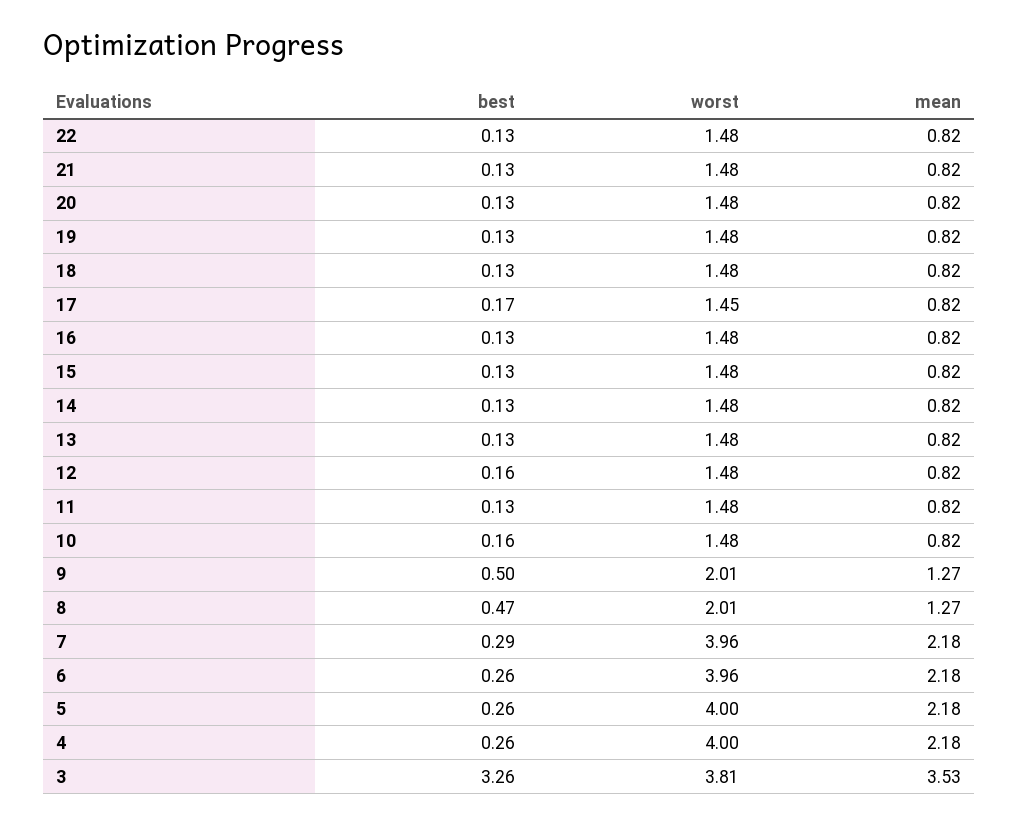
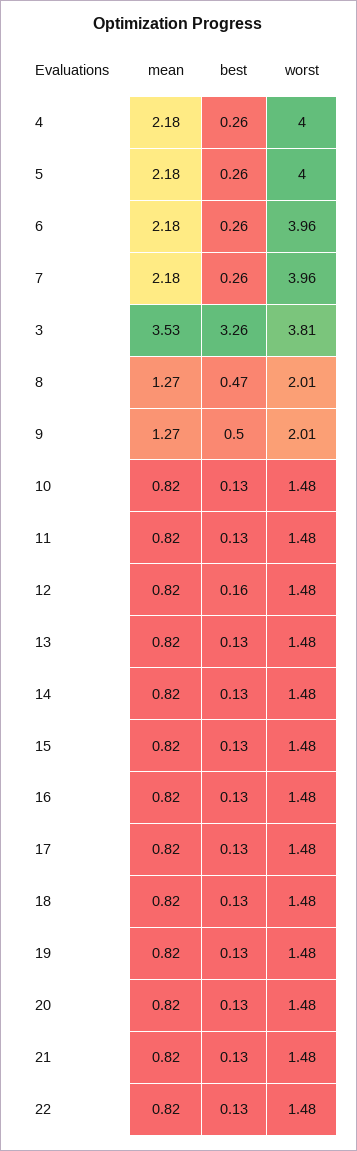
best, 17: 0.17 -> 0.13
worst, 17: 1.45 -> 1.48
best, 10: 0.16 -> 0.13
best, 7: 0.29 -> 0.26

